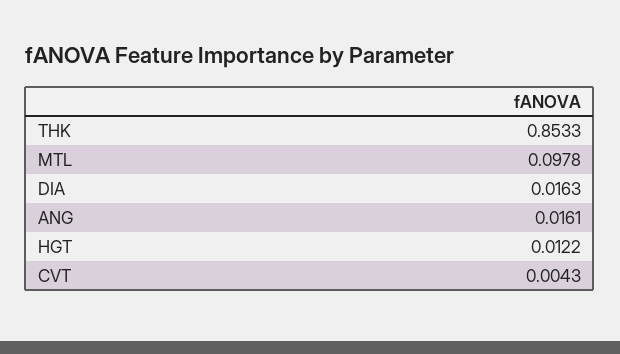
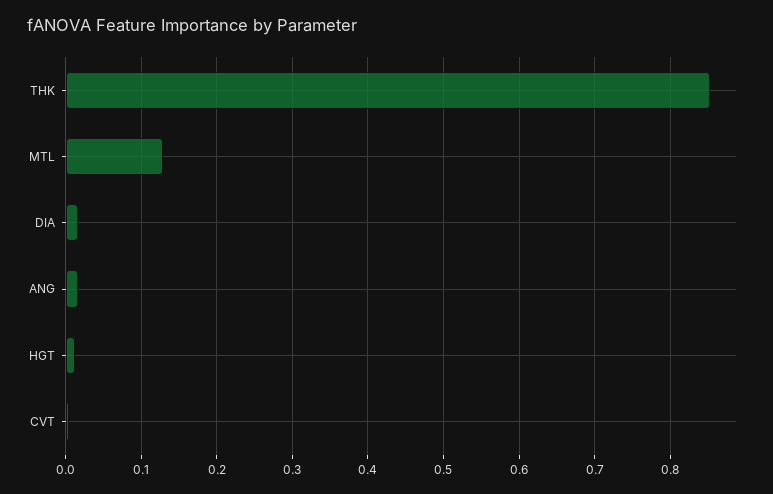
MTL: 0.0978 -> 0.13

